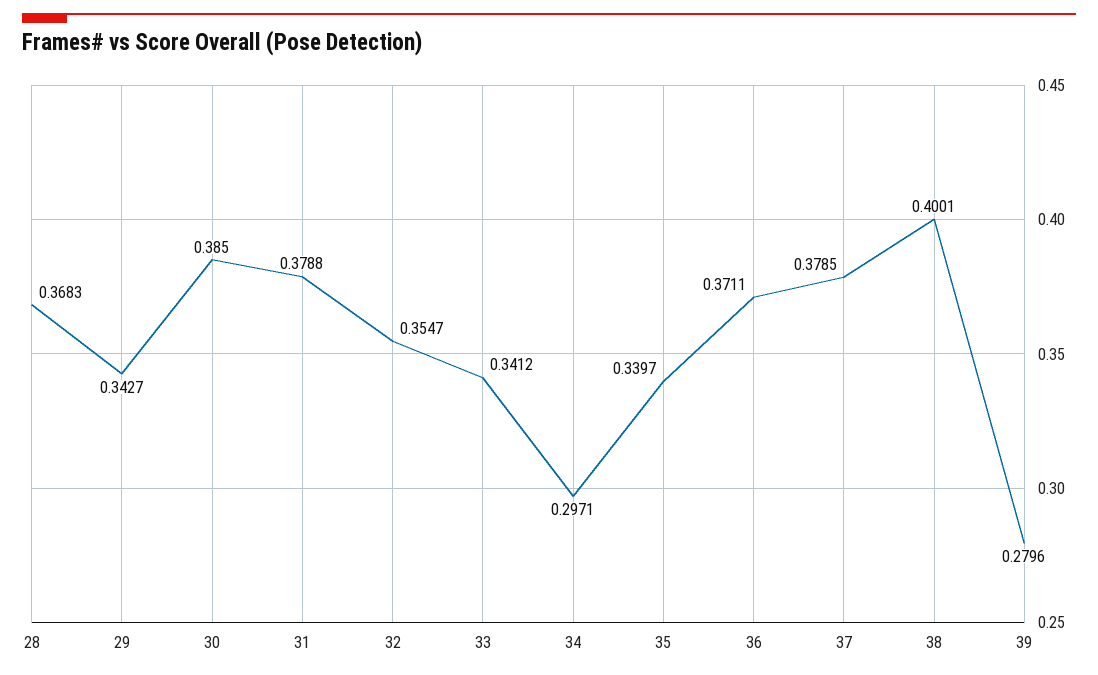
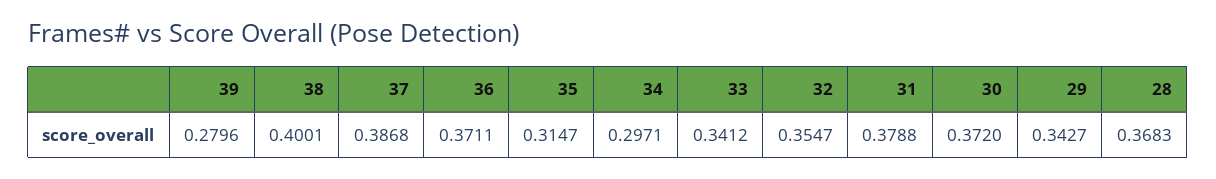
30: 0.385 -> 0.372
35: 0.3397 -> 0.3147
37: 0.3785 -> 0.3868

